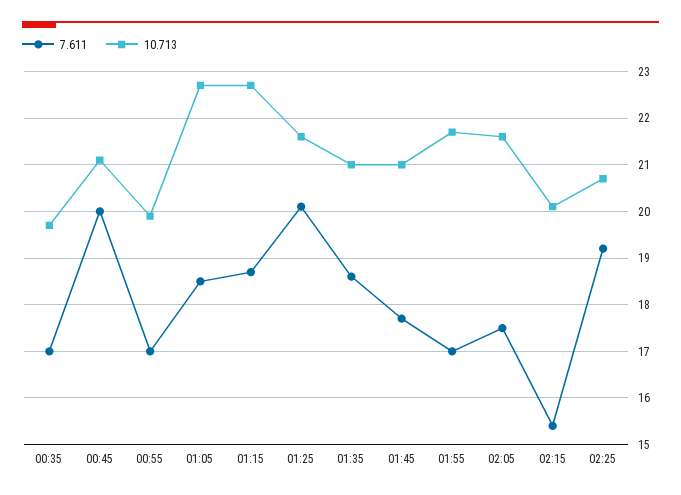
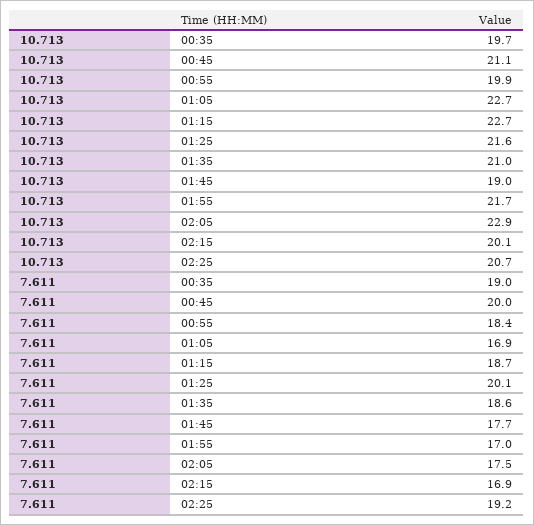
7.611, 00:35: 17 -> 19
7.611, 00:55: 17 -> 18.4
7.611, 01:05: 18.5 -> 16.9
10.713, 01:45: 21 -> 19
10.713, 02:05: 21.5 -> 22.9
7.611, 02:15: 15.5 -> 16.9

